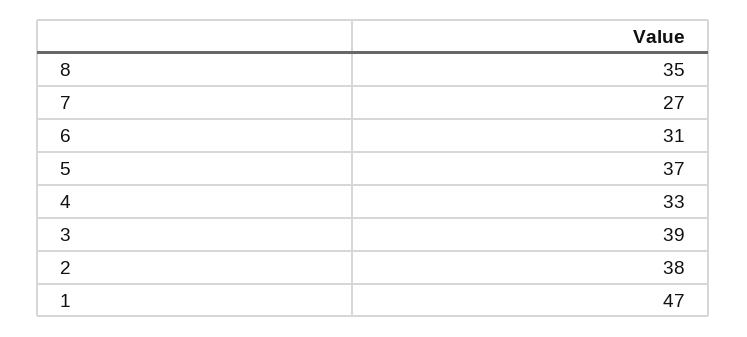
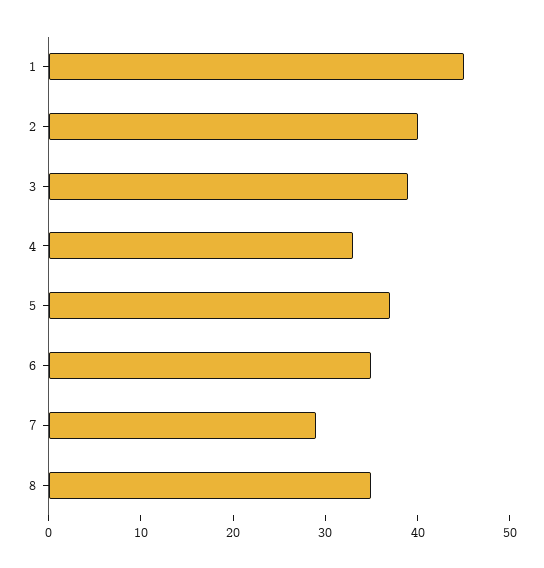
7: 27 -> 29
6: 31 -> 35
2: 38 -> 40
1: 47 -> 45

